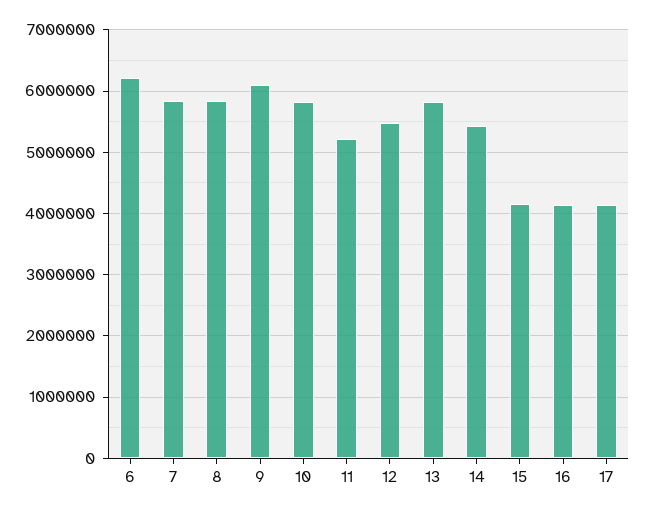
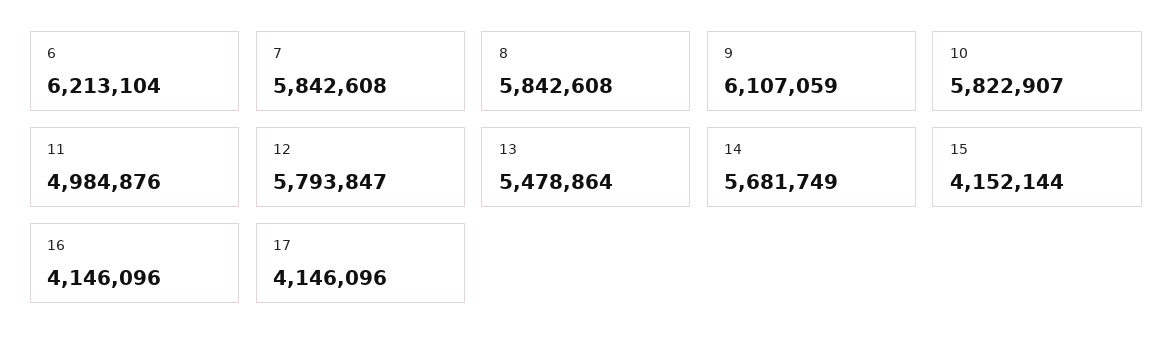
11: 5200000 -> 4984876
12: 5500000 -> 5793847
13: 5800000 -> 5478864
14: 5400000 -> 5681749

